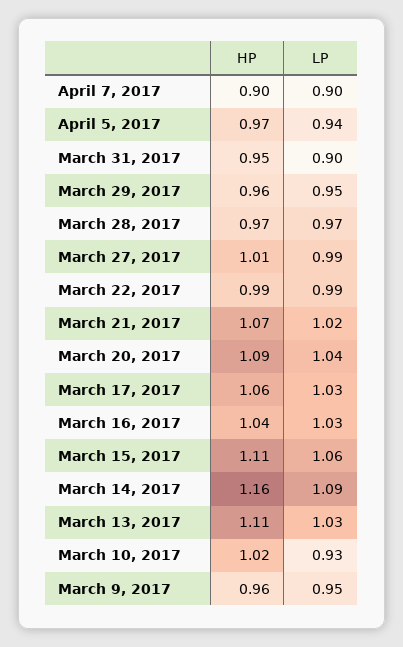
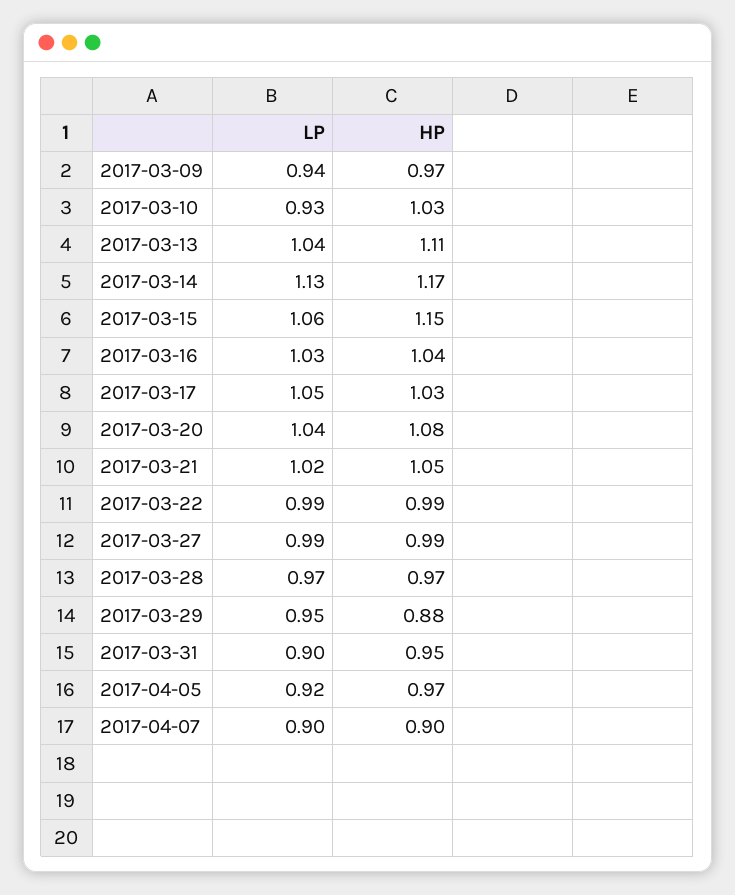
LP, April 5, 2017: 0.94 -> 0.92
HP, March 29, 2017: 0.96 -> 0.88
HP, March 27, 2017: 1.01 -> 0.99
HP, March 21, 2017: 1.07 -> 1.05
HP, March 20, 2017: 1.09 -> 1.08
HP, March 17, 2017: 1.06 -> 1.03
LP, March 17, 2017: 1.03 -> 1.05
HP, March 15, 2017: 1.11 -> 1.15
HP, March 14, 2017: 1.16 -> 1.17
LP, March 14, 2017: 1.09 -> 1.13
LP, March 13, 2017: 1.03 -> 1.04
HP, March 10, 2017: 1.02 -> 1.03
HP, March 9, 2017: 0.96 -> 0.97
LP, March 9, 2017: 0.95 -> 0.94

